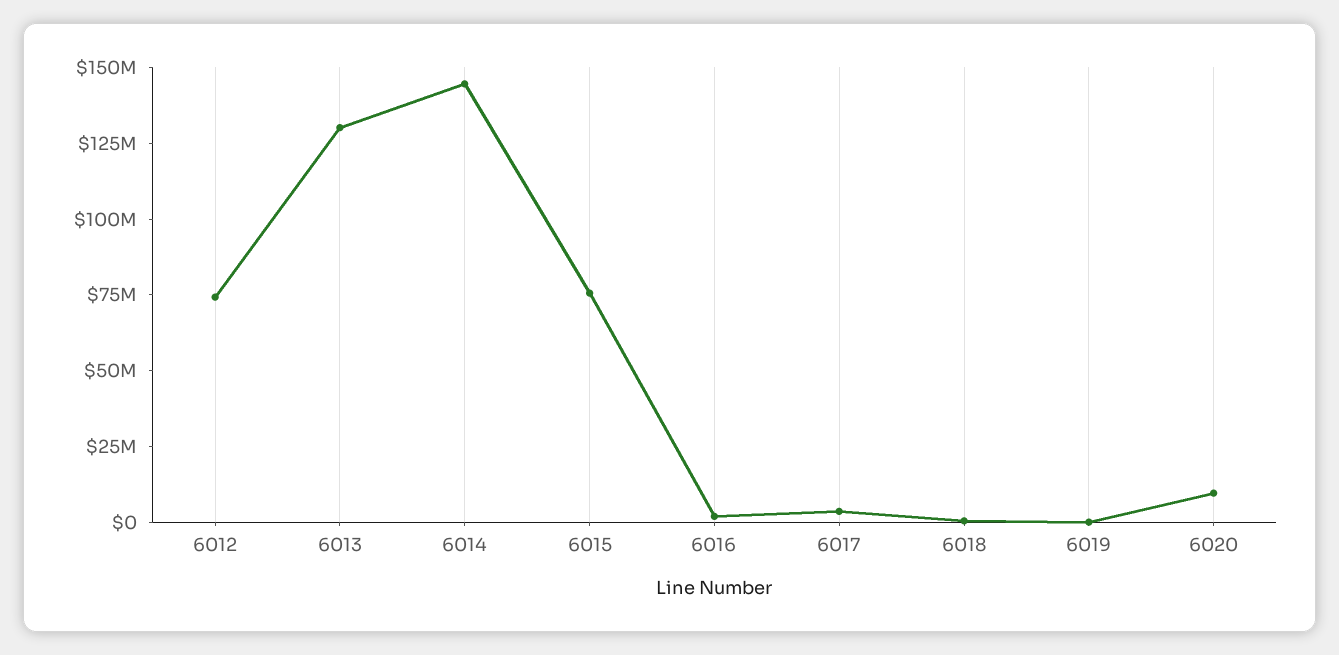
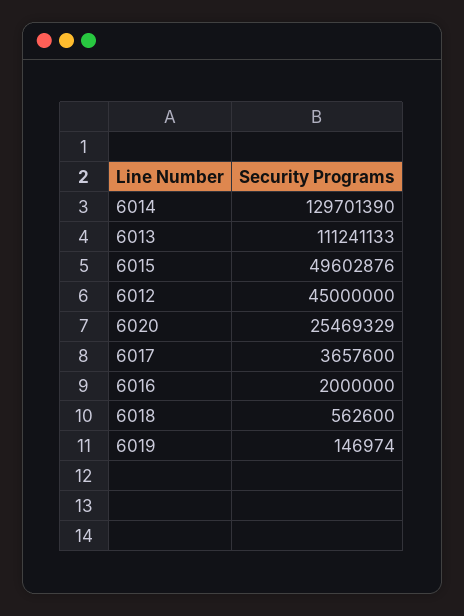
6012: 75000000 -> 45000000
6013: 130000000 -> 111241133
6014: 145000000 -> 129701390
6015: 75000000 -> 49602876
6020: 10000000 -> 25469329

